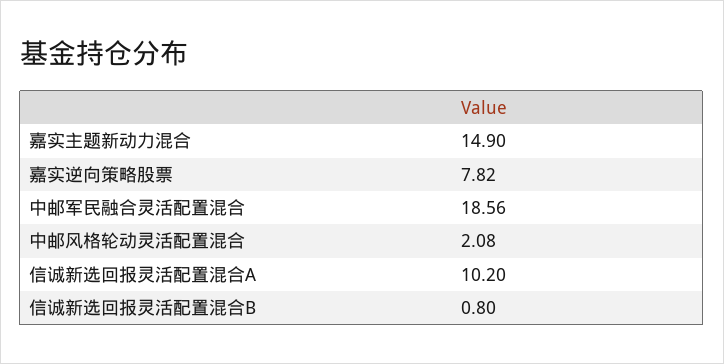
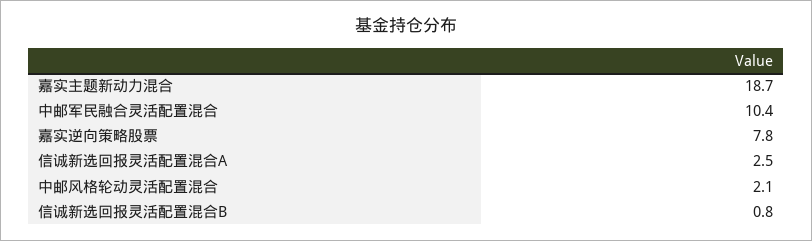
嘉实主题新动力混合: 14.9 -> 18.7
中邮军民融合灵活配置混合: 18.56 -> 10.4
信诚新选回报灵活配置混合A: 10.2 -> 2.5

